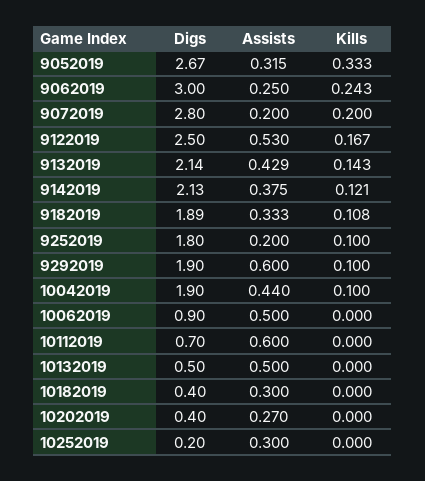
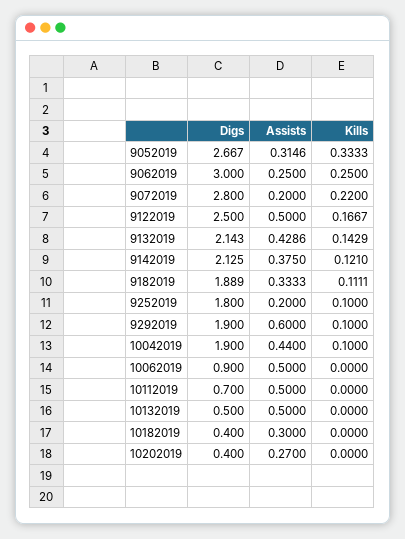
Kills, 9062019: 0.243 -> 0.25
Kills, 9072019: 0.2 -> 0.22
Assists, 9122019: 0.53 -> 0.5
Kills, 9182019: 0.108 -> 0.1111
Assists, 10112019: 0.6 -> 0.5
Digs, 10252019: 0.2 -> none
Assists, 10252019: 0.3 -> none
Kills, 10252019: 0 -> none

